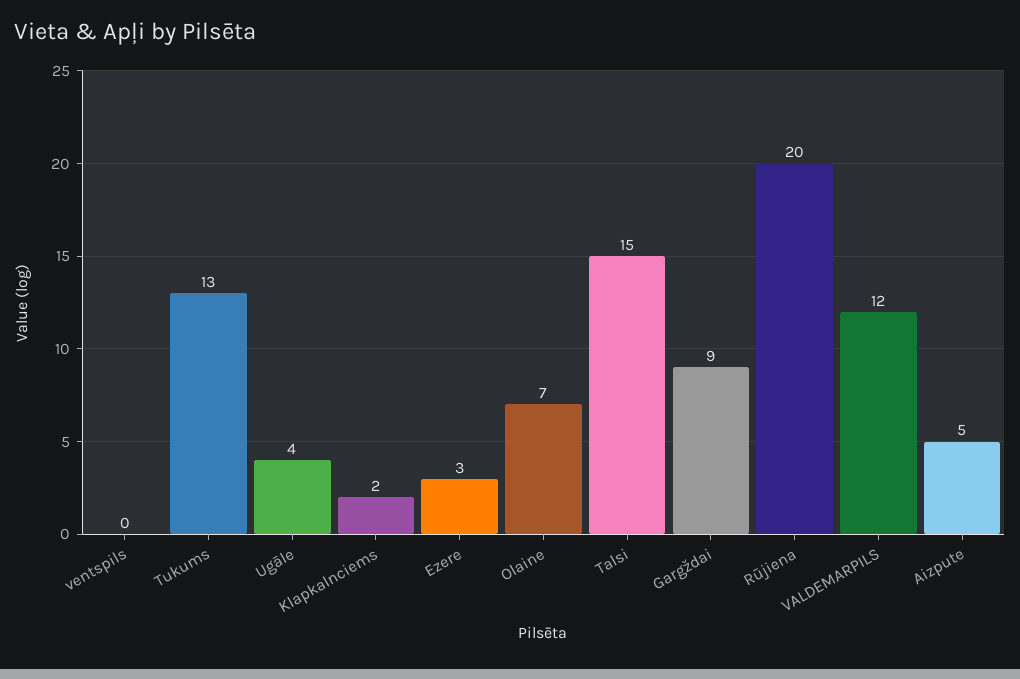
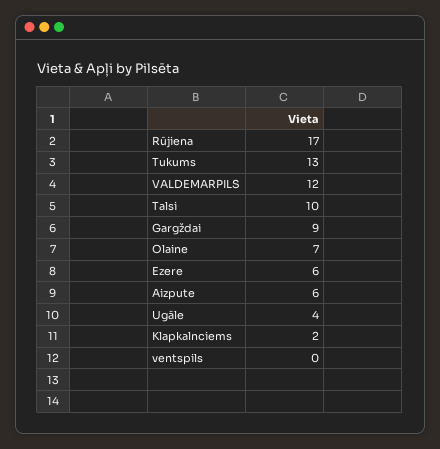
Ezere: 3 -> 6
Talsi: 15 -> 10
Rūjiena: 20 -> 17
Aizpute: 5 -> 6

